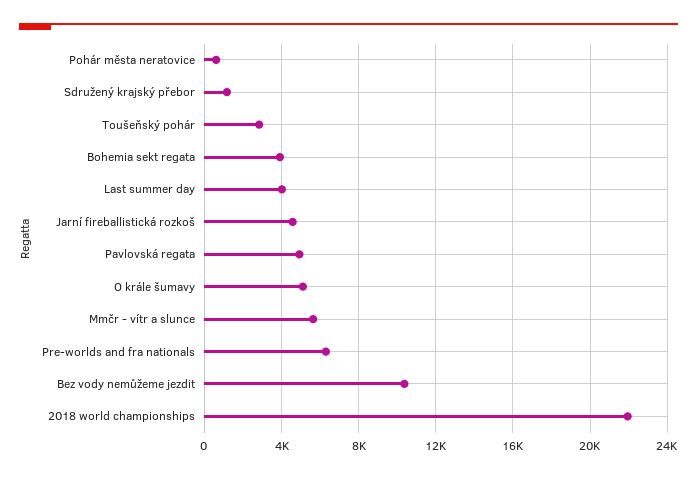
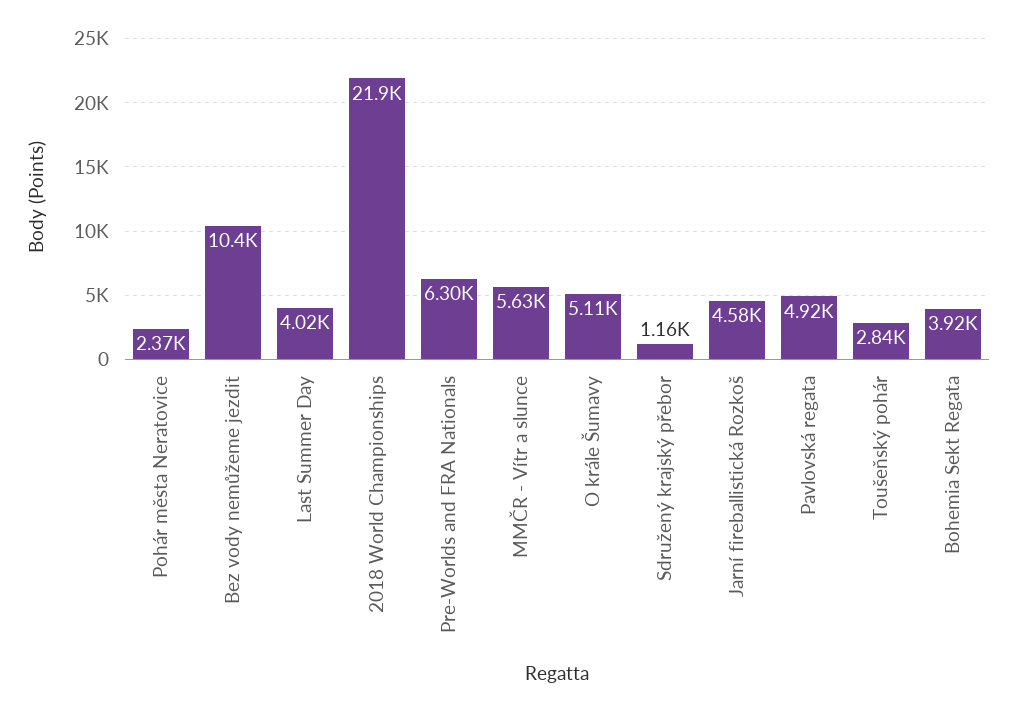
Pohár města neratovice: 500 -> 2370

